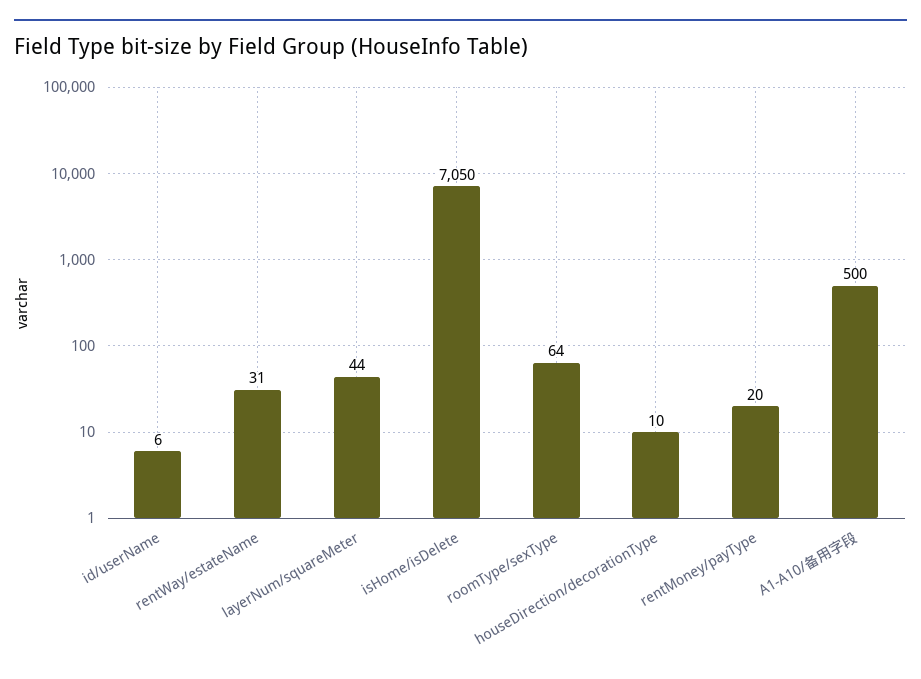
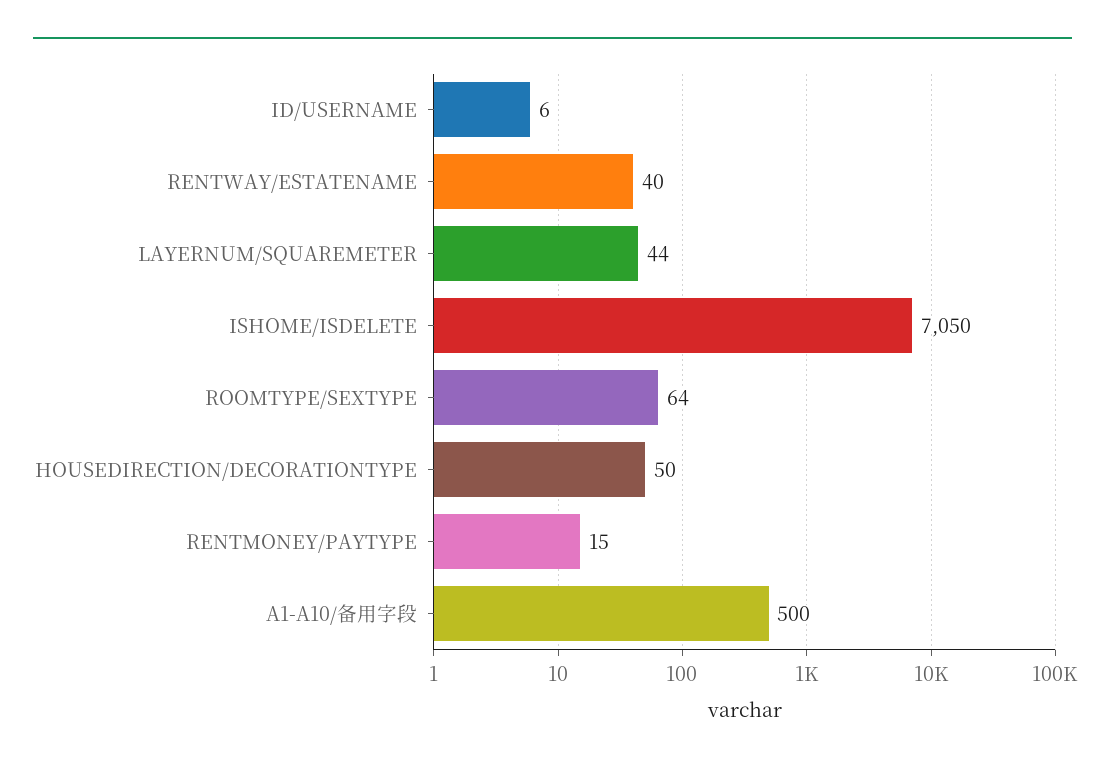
rentWay/estateName: 31 -> 40
houseDirection/decorationType: 10 -> 50
rentMoney/payType: 20 -> 15

